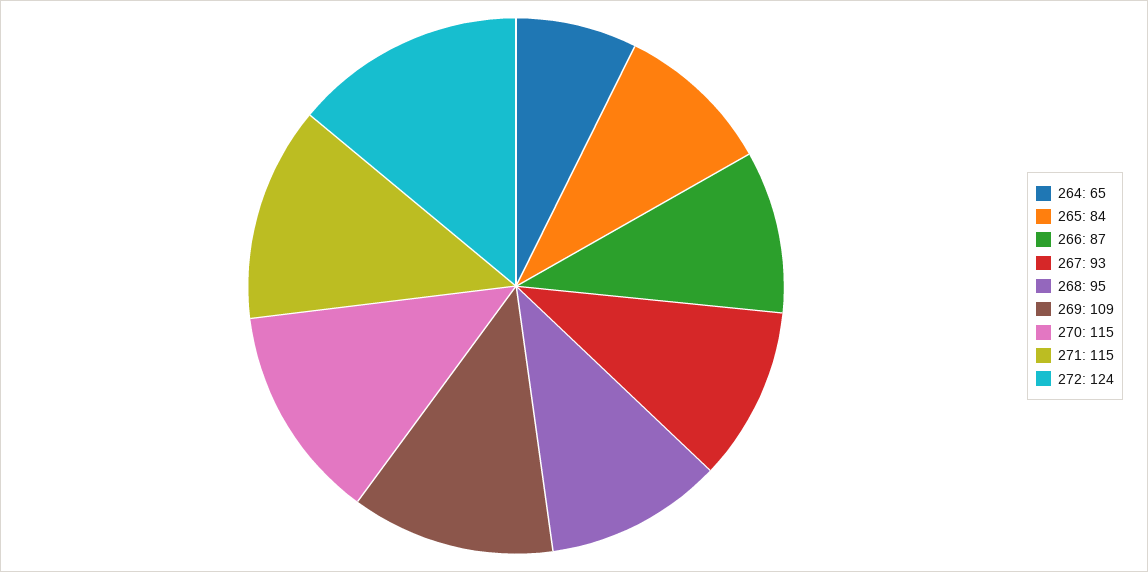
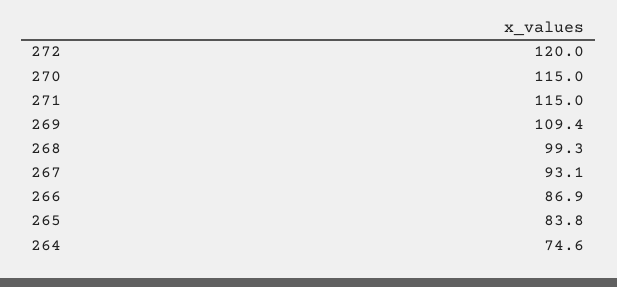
264: 65 -> 74.6
268: 95 -> 99.3
272: 124 -> 120

